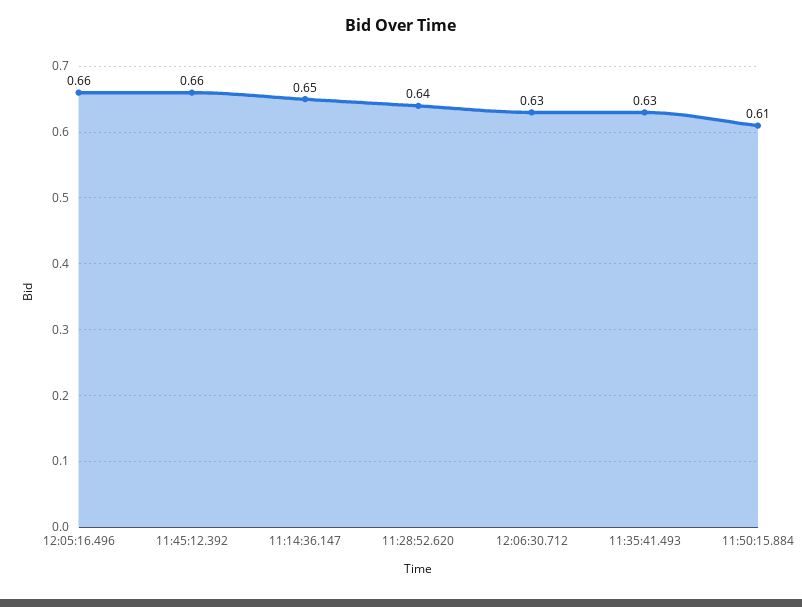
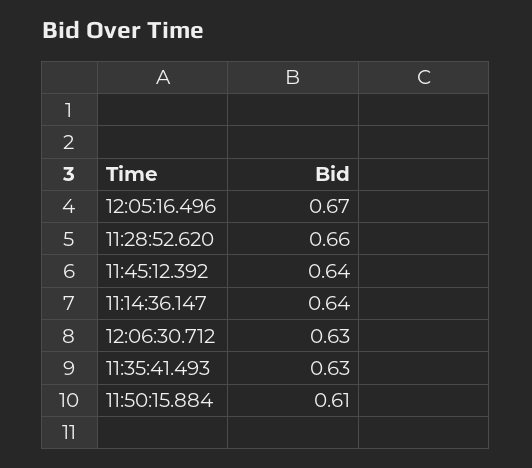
12:05:16.496: 0.66 -> 0.67
11:45:12.392: 0.66 -> 0.64
11:14:36.147: 0.65 -> 0.64
11:28:52.620: 0.64 -> 0.66

